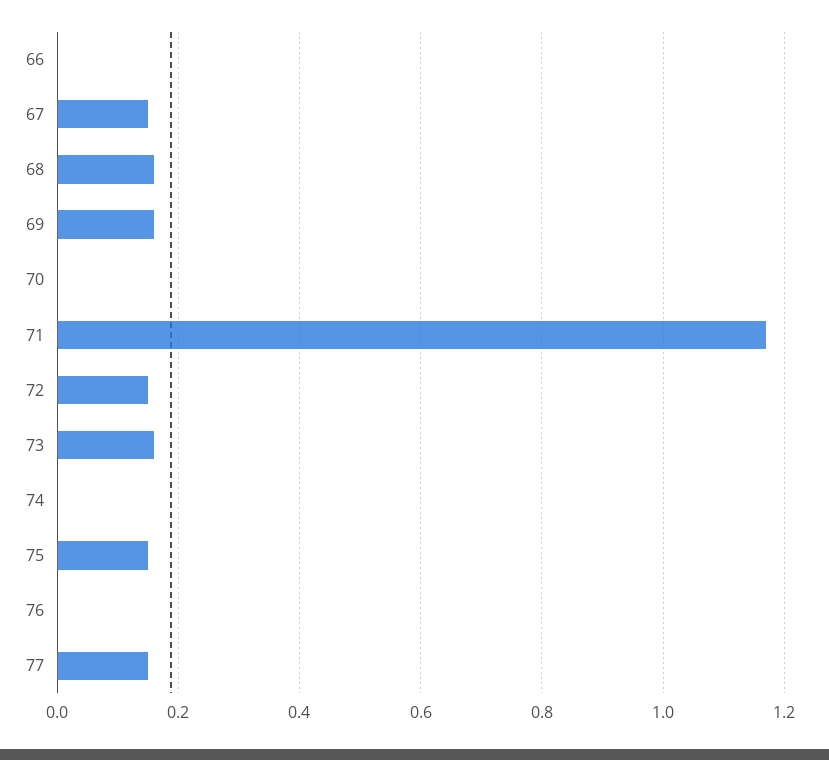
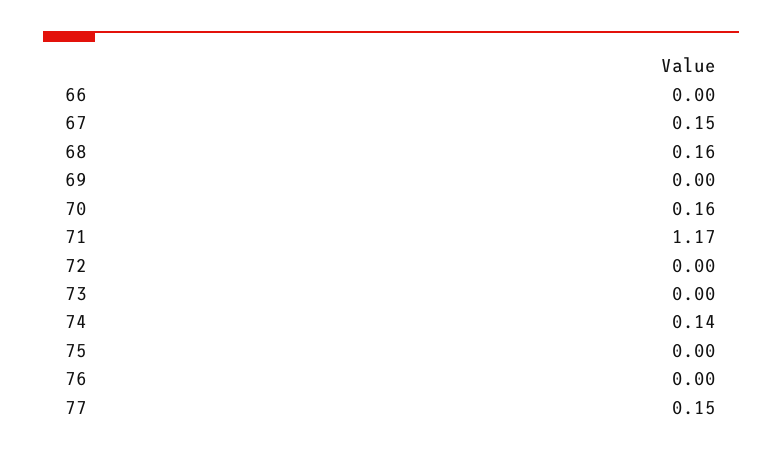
69: 0.15 -> 0
70: 0 -> 0.16
72: 0.15 -> 0
73: 0.15 -> 0
74: 0 -> 0.14
75: 0.15 -> 0

